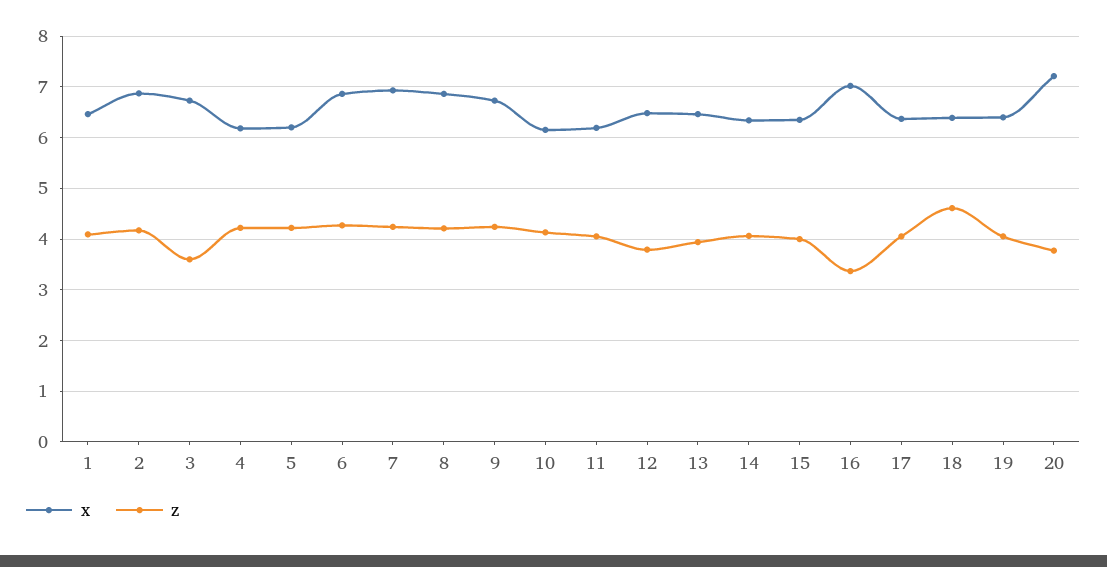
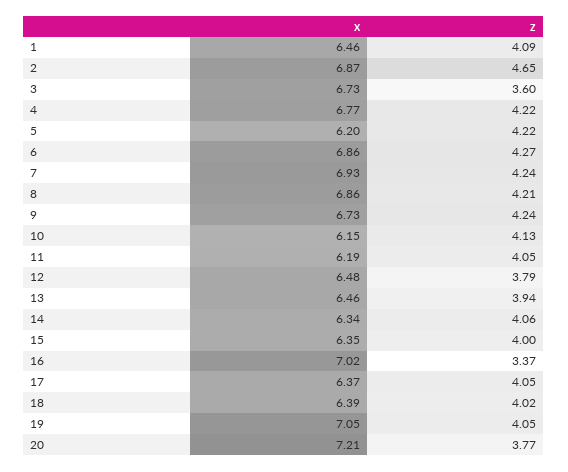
z, 2: 4.2 -> 4.65
x, 4: 6.2 -> 6.77
z, 18: 4.6 -> 4.02
x, 19: 6.4 -> 7.05

